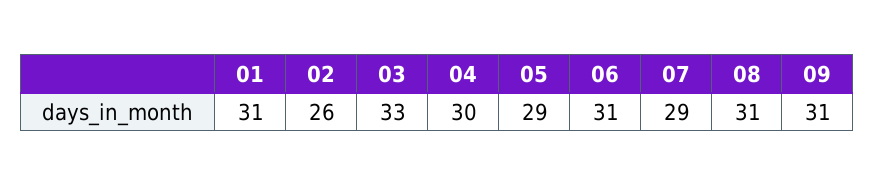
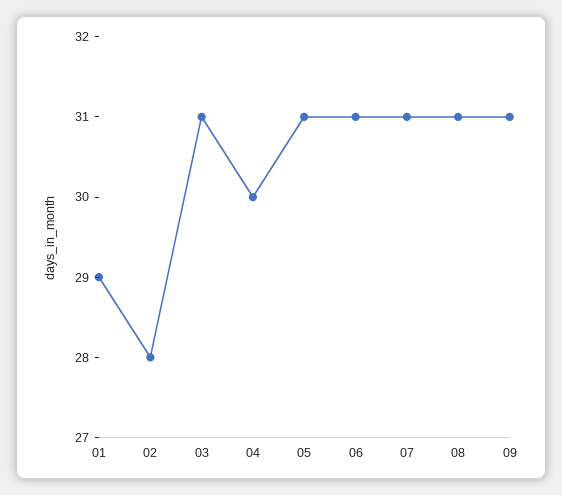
01: 31 -> 29
02: 26 -> 28
03: 33 -> 31
05: 29 -> 31
07: 29 -> 31

